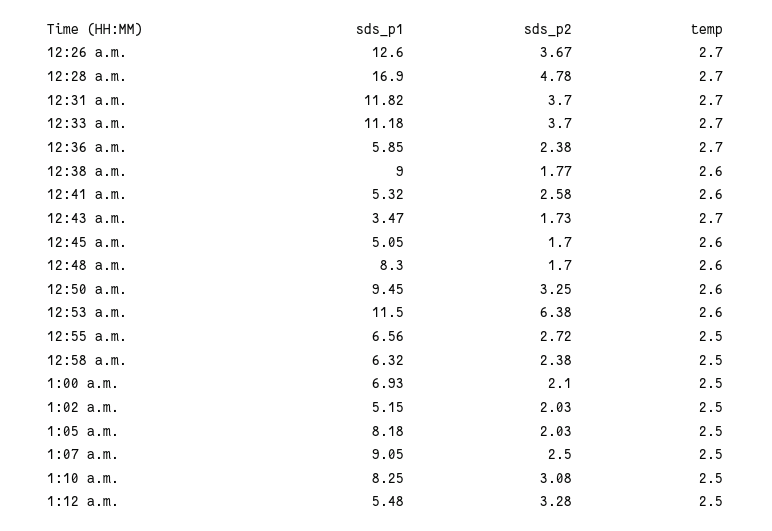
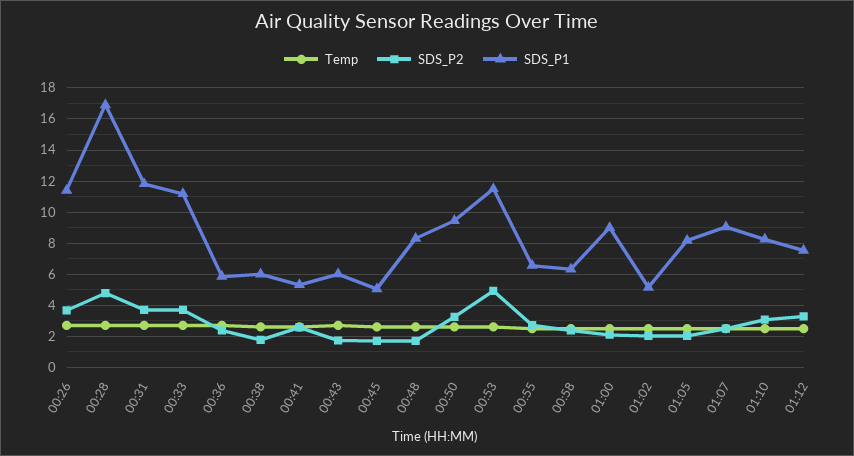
sds_p1, 12:26 a.m.: 12.6 -> 11.5
sds_p1, 12:38 a.m.: 9 -> 6
sds_p1, 12:43 a.m.: 3.47 -> 6
sds_p2, 12:53 a.m.: 6.38 -> 5
sds_p1, 1:00 a.m.: 6.93 -> 9
sds_p1, 1:12 a.m.: 5.48 -> 7.5

